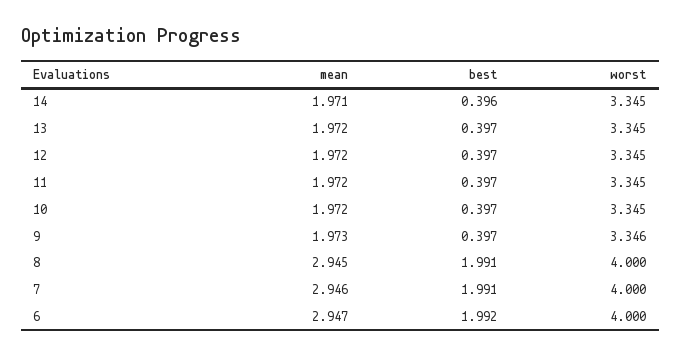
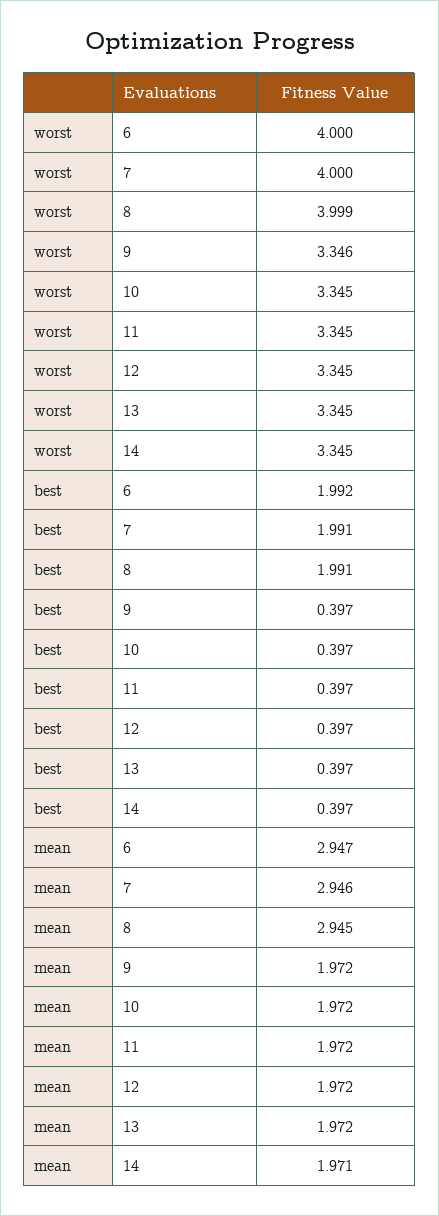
best, 14: 0.396 -> 0.397
mean, 9: 1.973 -> 1.972
worst, 8: 4 -> 3.999

